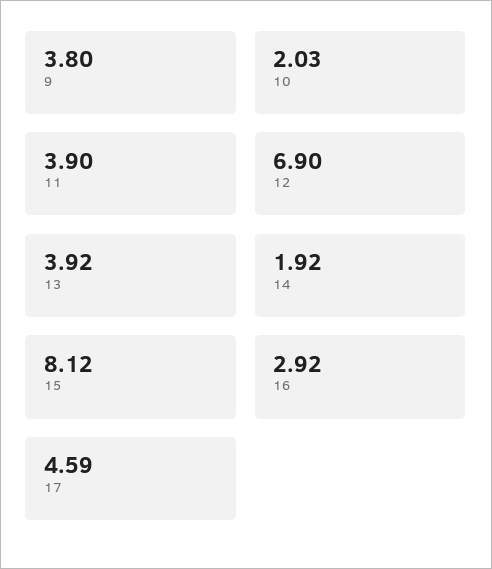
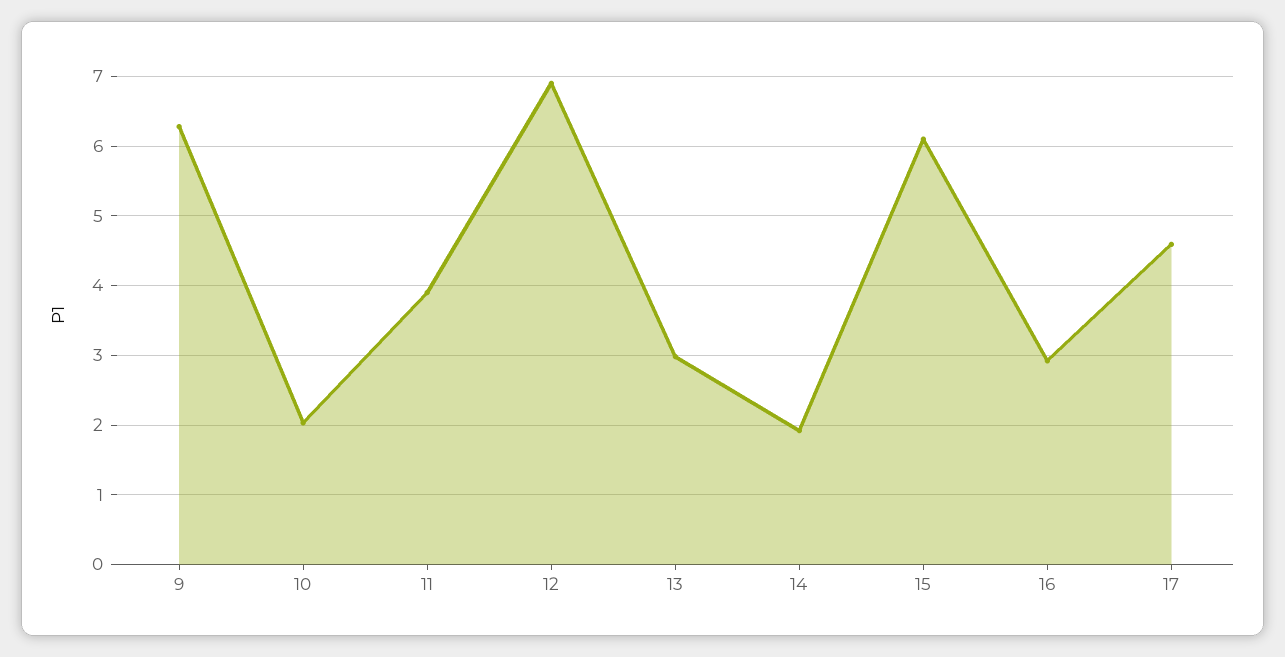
9: 3.8 -> 6.3
13: 3.92 -> 3
15: 8.12 -> 6.1

